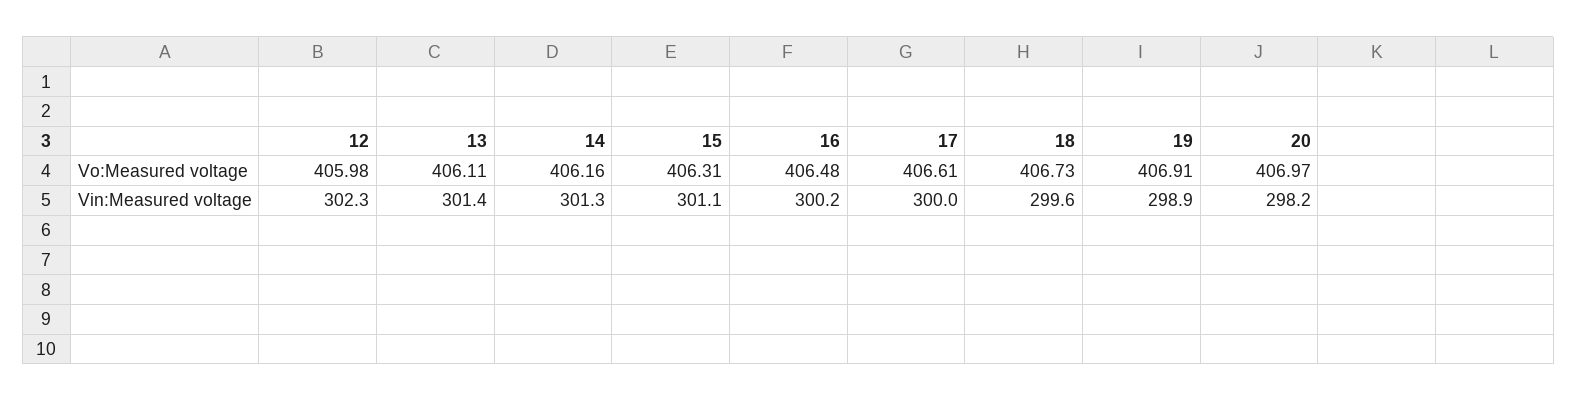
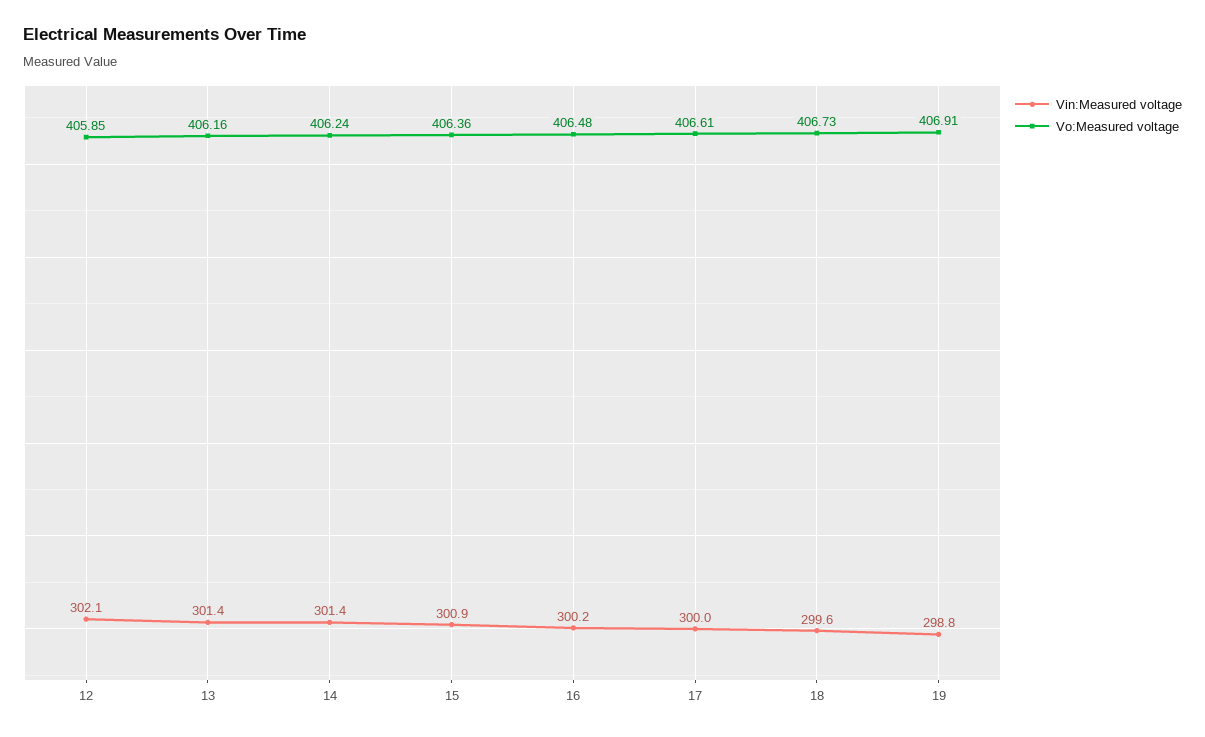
Vo:Measured voltage, 12: 405.98 -> 405.85
Vo:Measured voltage, 13: 406.11 -> 406.16
Vo:Measured voltage, 14: 406.16 -> 406.24
Vo:Measured voltage, 15: 406.31 -> 406.36
Vo:Measured voltage, 20: 406.97 -> none
Vin:Measured voltage, 12: 302.3 -> 302.1
Vin:Measured voltage, 14: 301.3 -> 301.4
Vin:Measured voltage, 15: 301.1 -> 300.9
Vin:Measured voltage, 19: 298.9 -> 298.8
Vin:Measured voltage, 20: 298.2 -> none

